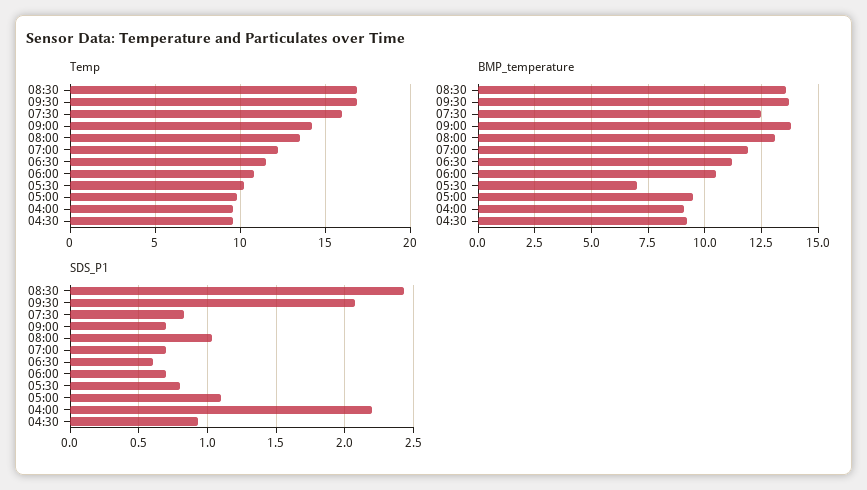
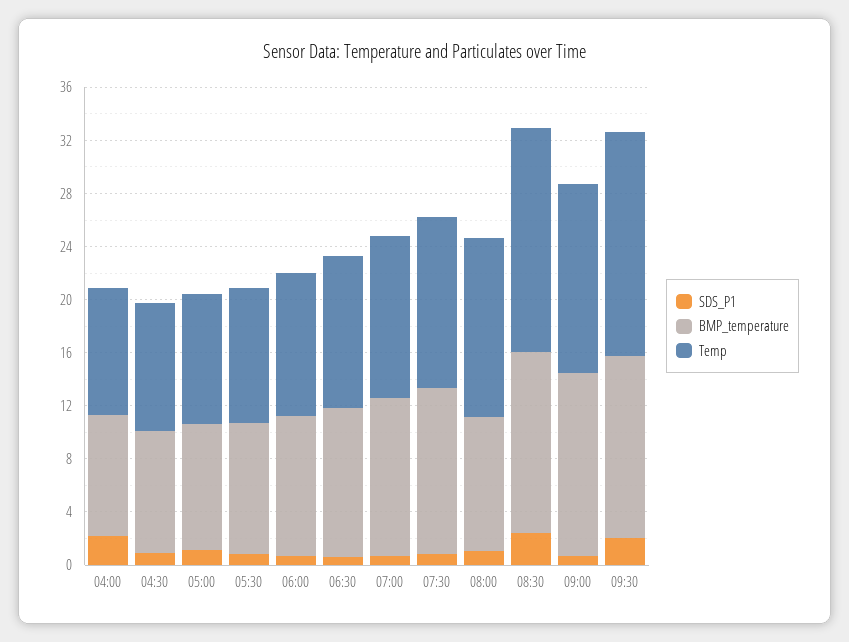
Temp, 07:30: 16 -> 13
BMP_temperature, 08:00: 13 -> 10
BMP_temperature, 05:30: 7 -> 10

